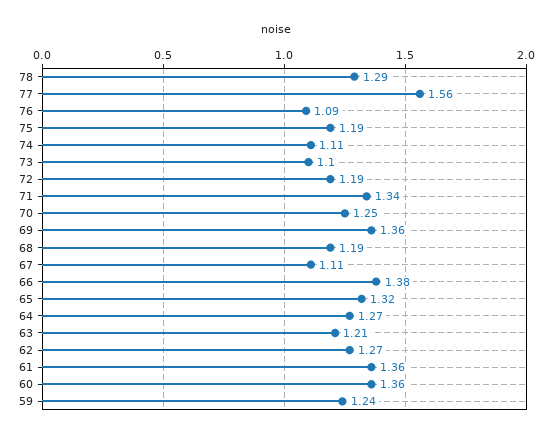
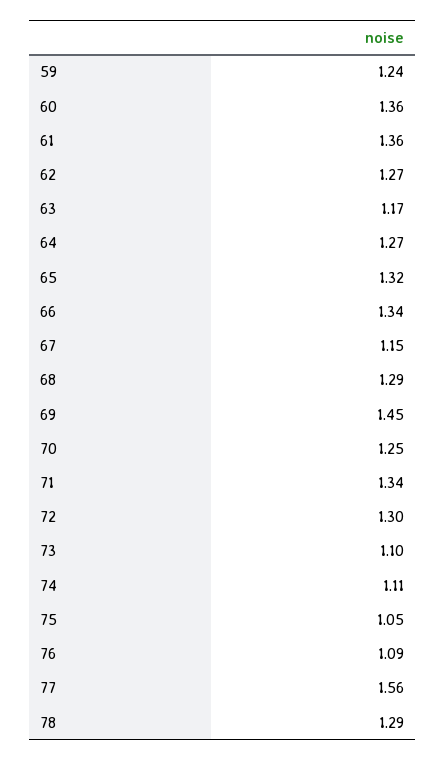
75: 1.19 -> 1.05
72: 1.19 -> 1.3
69: 1.36 -> 1.45
68: 1.19 -> 1.29
67: 1.11 -> 1.15
66: 1.38 -> 1.34
63: 1.21 -> 1.17

